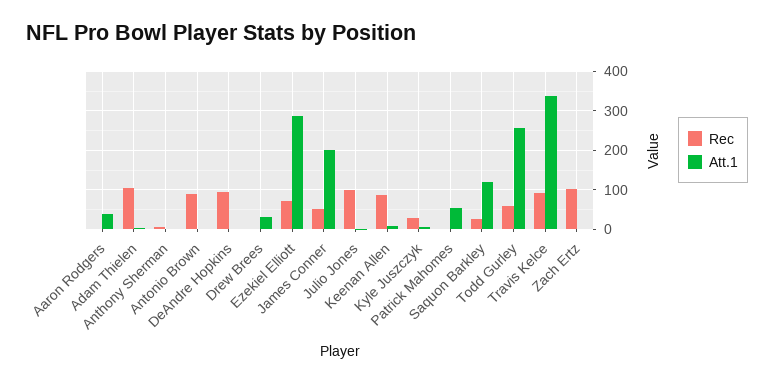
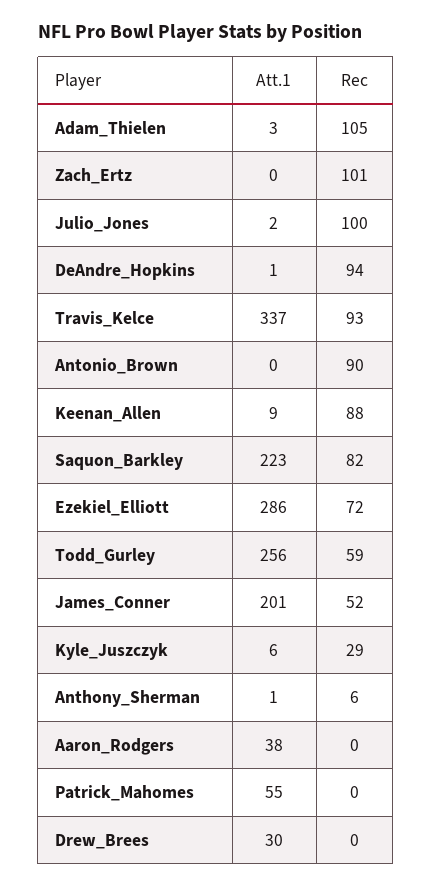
Rec, Saquon Barkley: 20 -> 82
Att.1, Saquon Barkley: 120 -> 223

